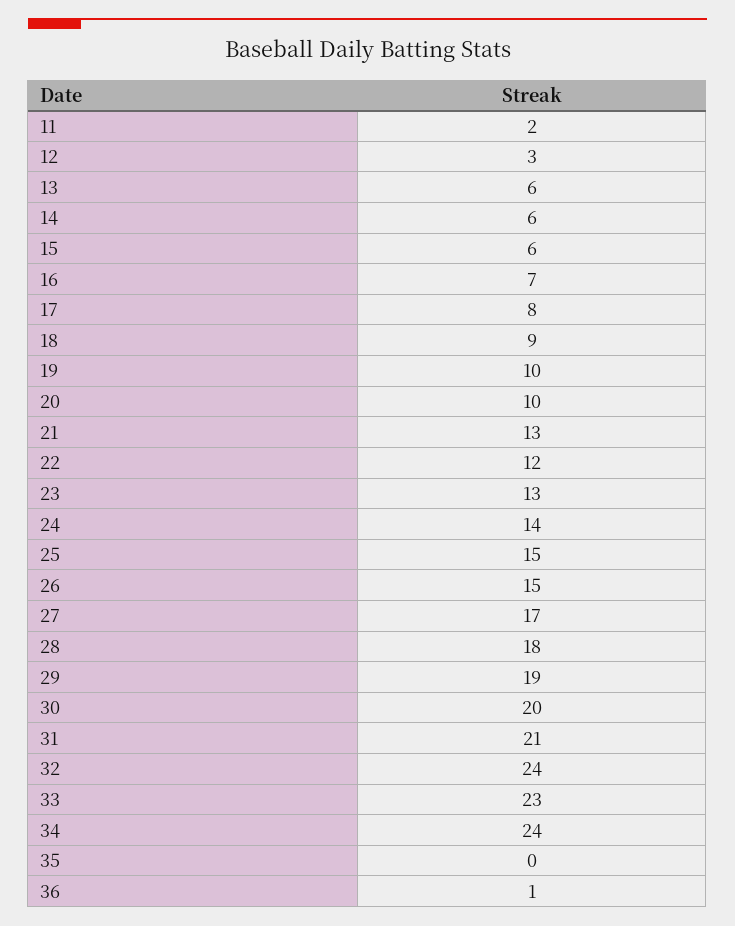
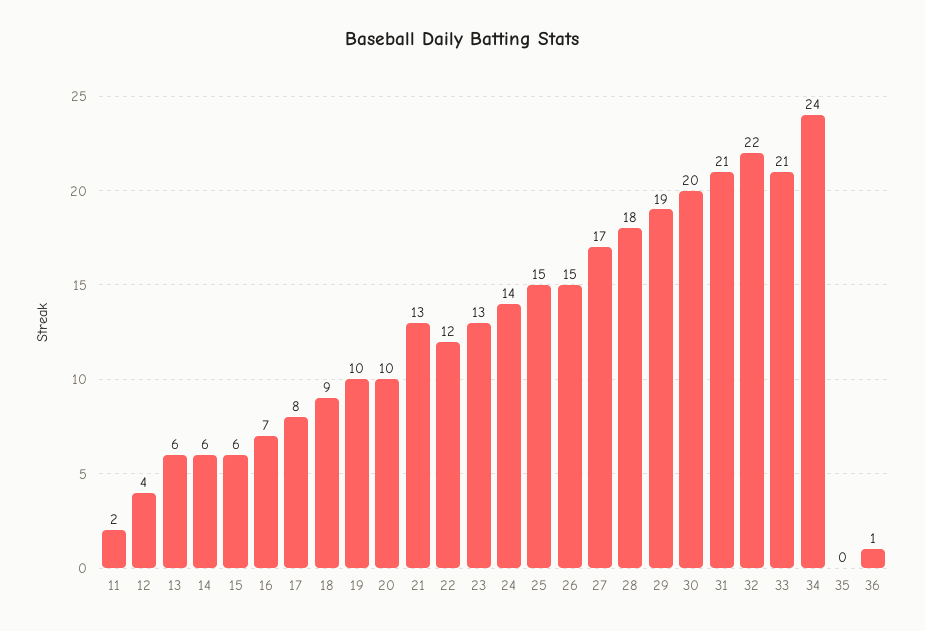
12: 3 -> 4
32: 24 -> 22
33: 23 -> 21

